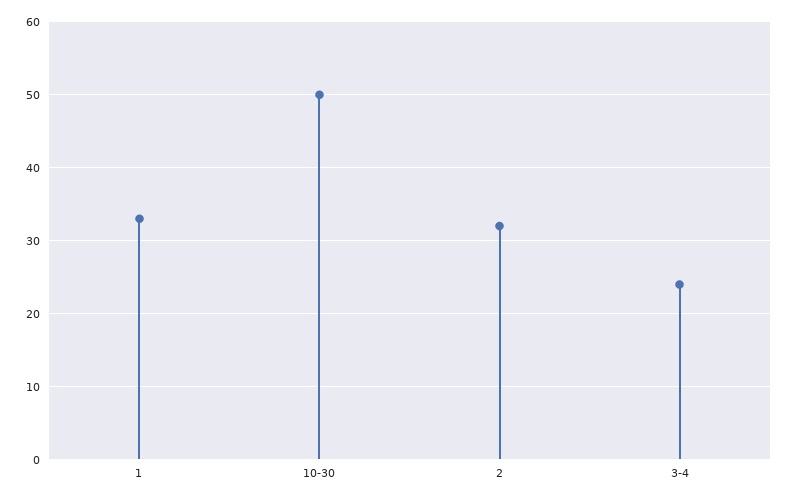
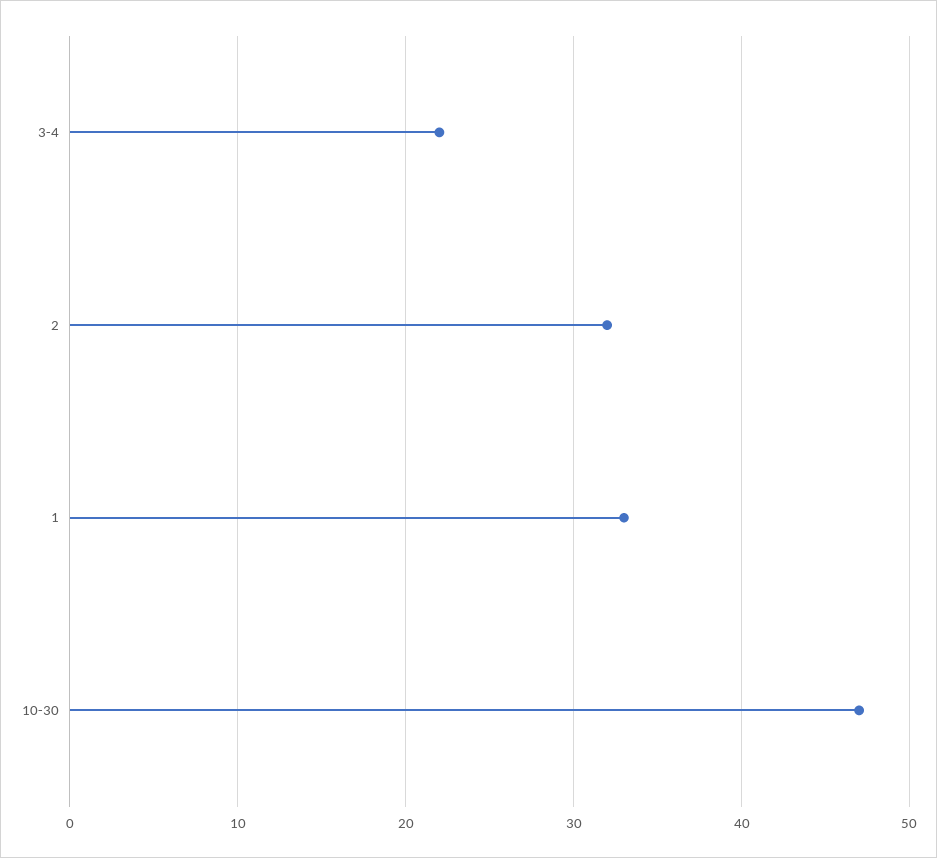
10-30: 50 -> 47
3-4: 24 -> 22

